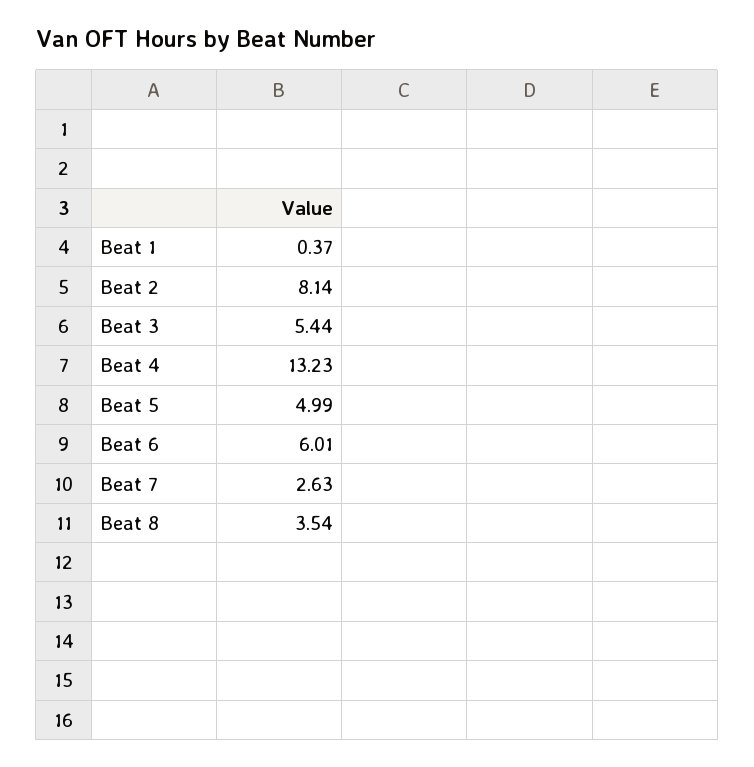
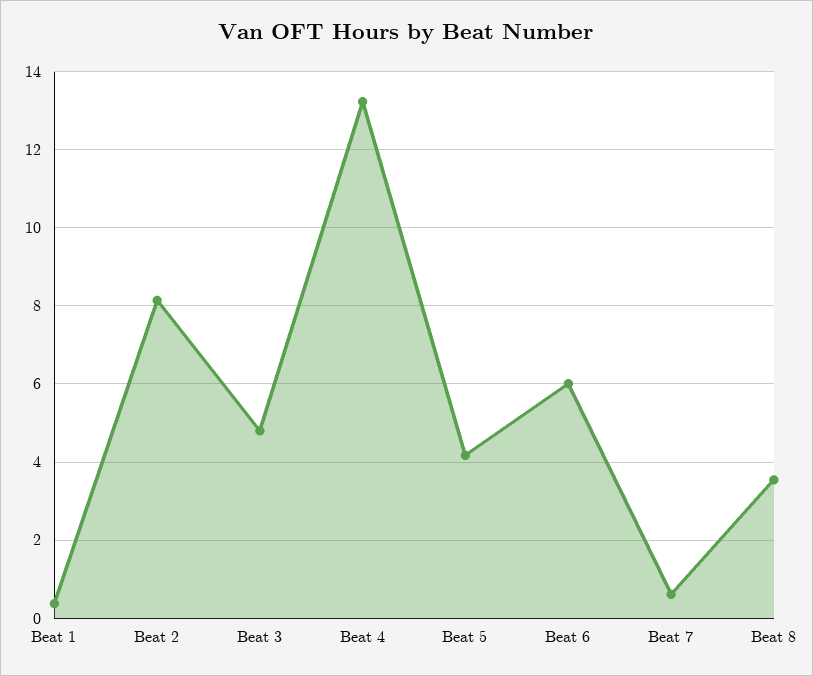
Beat 3: 5.44 -> 4.8
Beat 5: 4.99 -> 4.2
Beat 7: 2.63 -> 0.6

